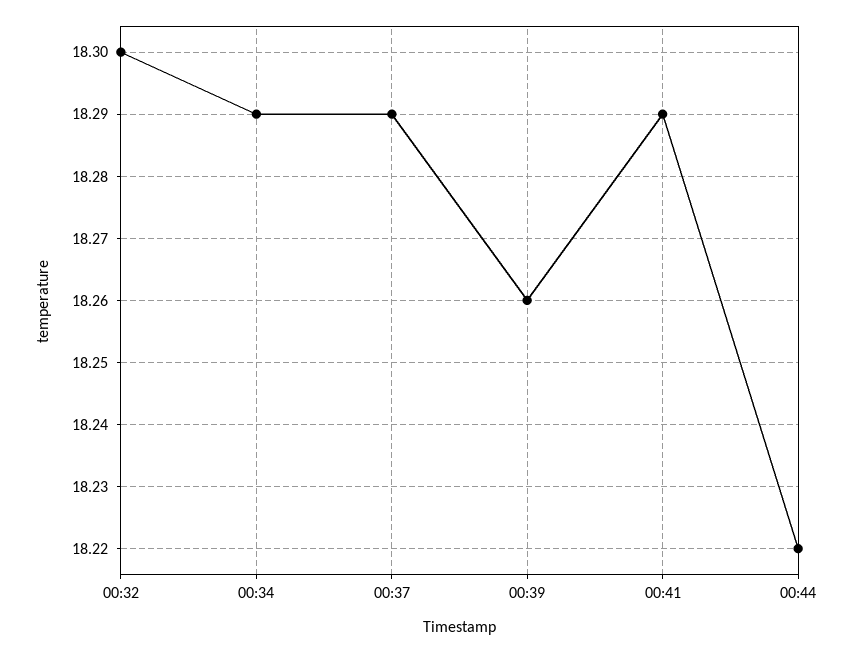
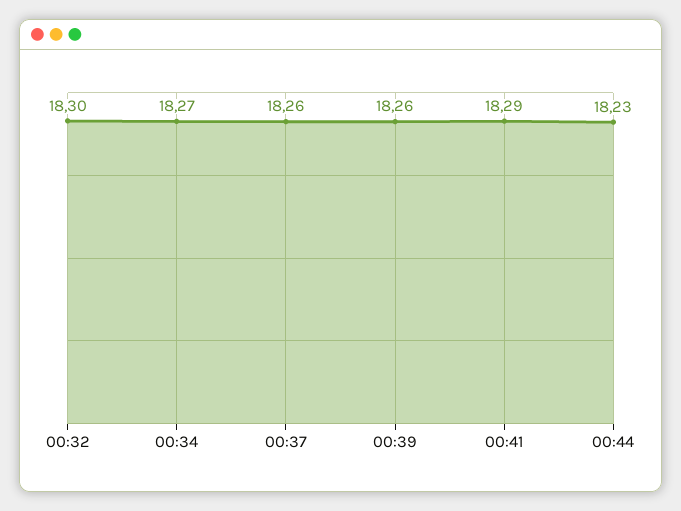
00:34: 18.29 -> 18.27
00:37: 18.29 -> 18.26
00:44: 18.22 -> 18.23

